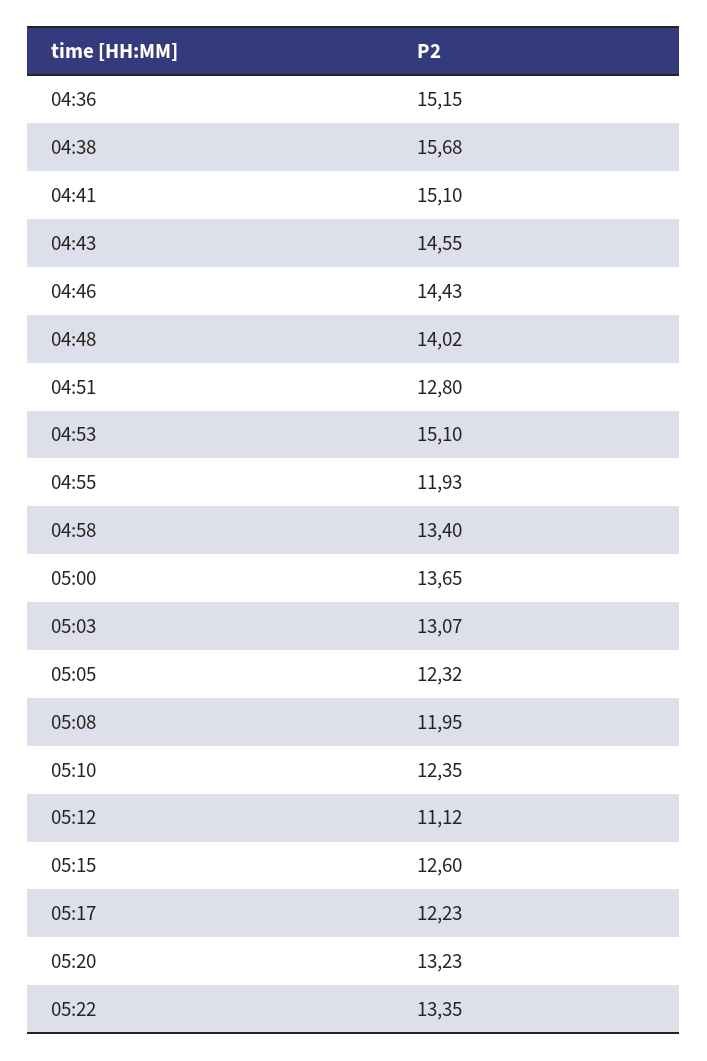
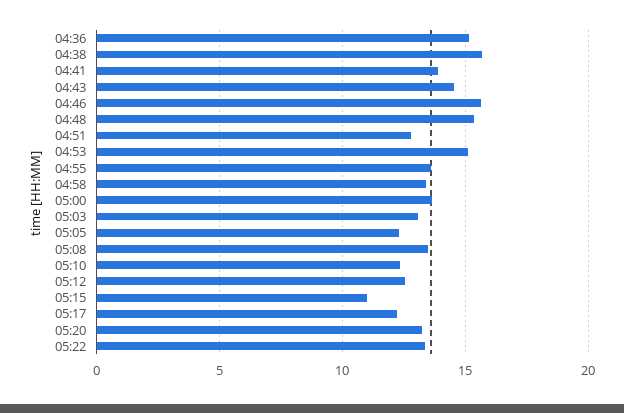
04:41: 15.1 -> 14
04:46: 14.43 -> 15.5
04:48: 14.02 -> 15.5
04:55: 11.93 -> 13.5
05:08: 11.95 -> 13.5
05:12: 11.12 -> 12.5
05:15: 12.6 -> 11

